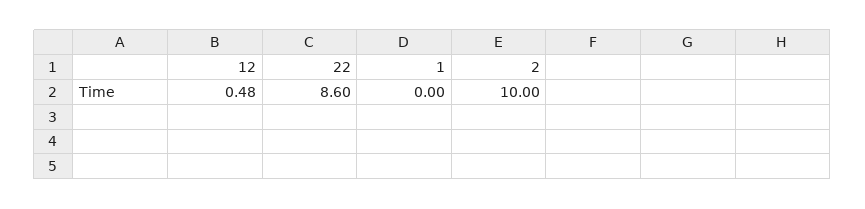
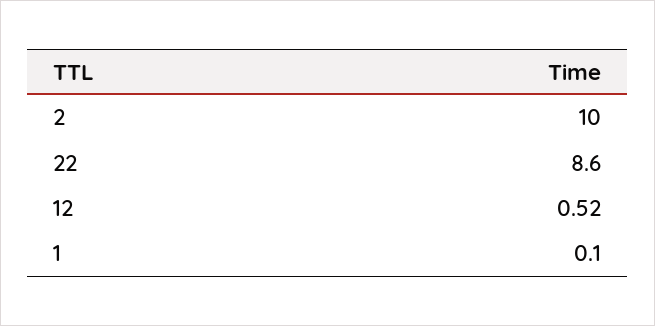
12: 0.48 -> 0.52
1: 0 -> 0.1

